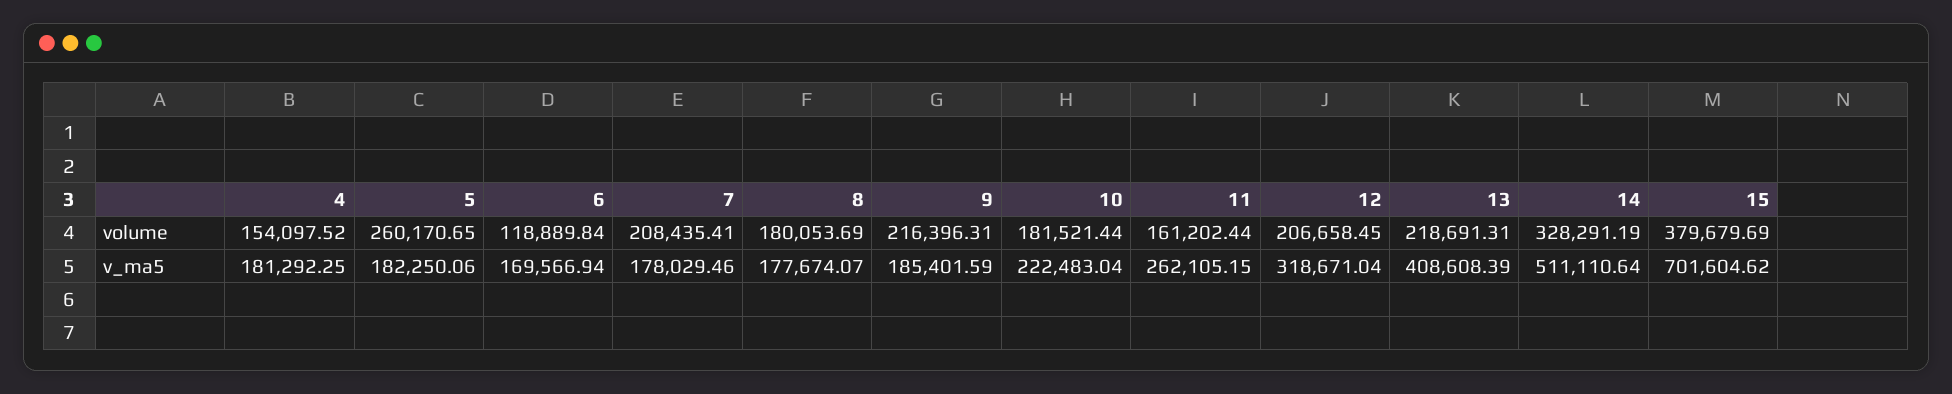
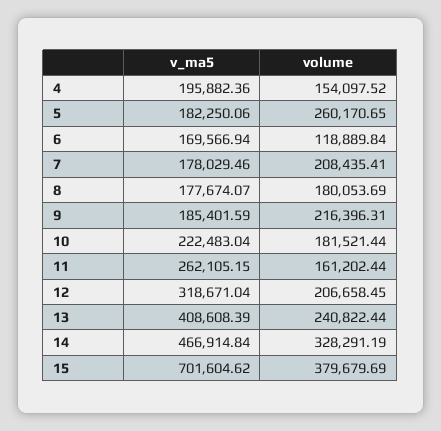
13, volume: 218691.31 -> 240822.44
4, v_ma5: 181292.25 -> 195882.36
14, v_ma5: 511110.64 -> 466914.84

